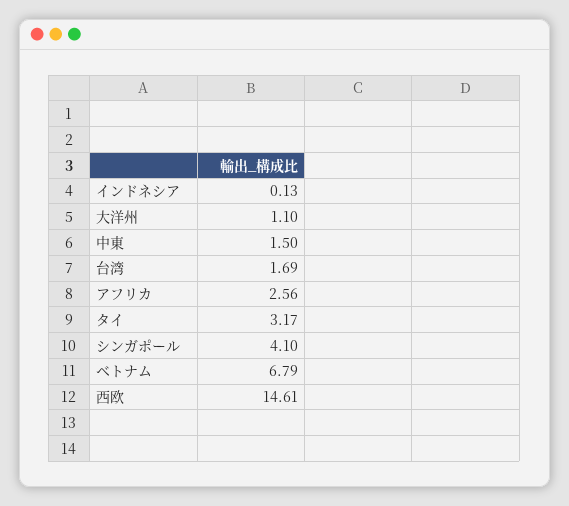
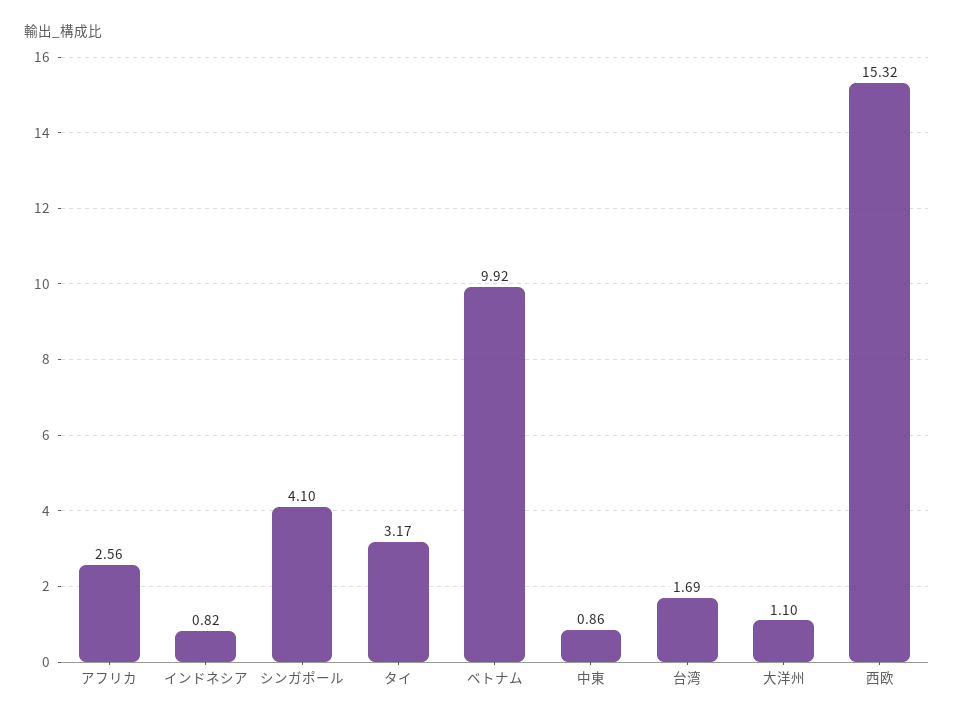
インドネシア: 0.13 -> 0.82
中東: 1.5 -> 0.86
ベトナム: 6.79 -> 9.92
西欧: 14.61 -> 15.32

